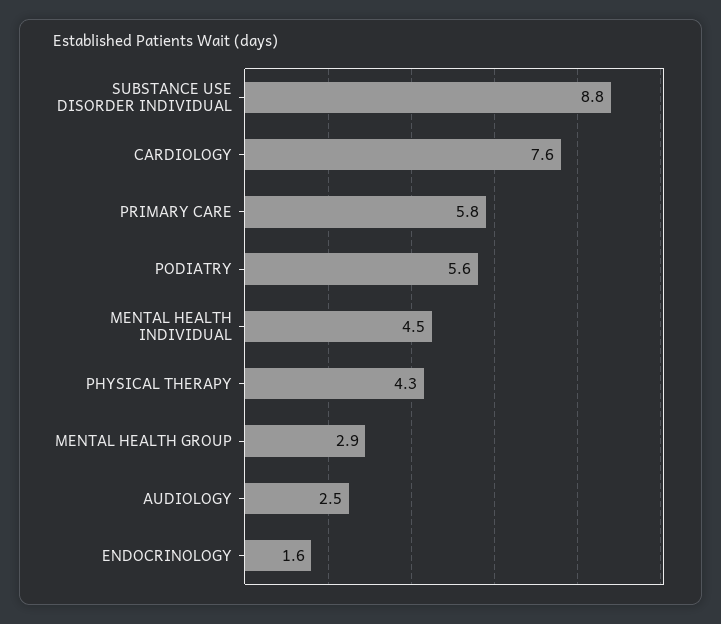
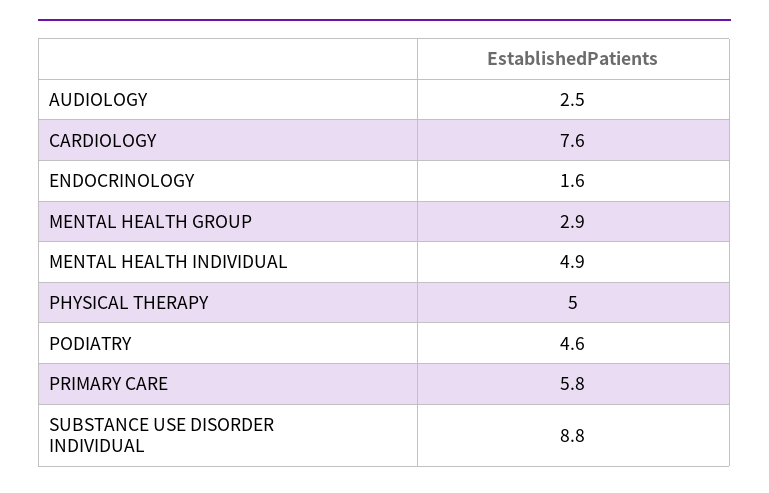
PODIATRY: 5.6 -> 4.6
MENTAL HEALTH INDIVIDUAL: 4.5 -> 4.9
PHYSICAL THERAPY: 4.3 -> 5

